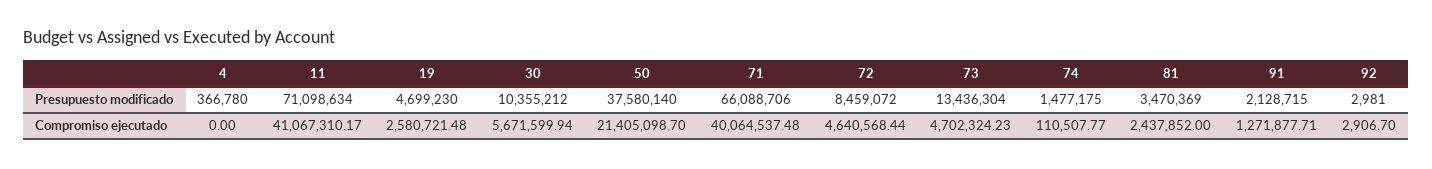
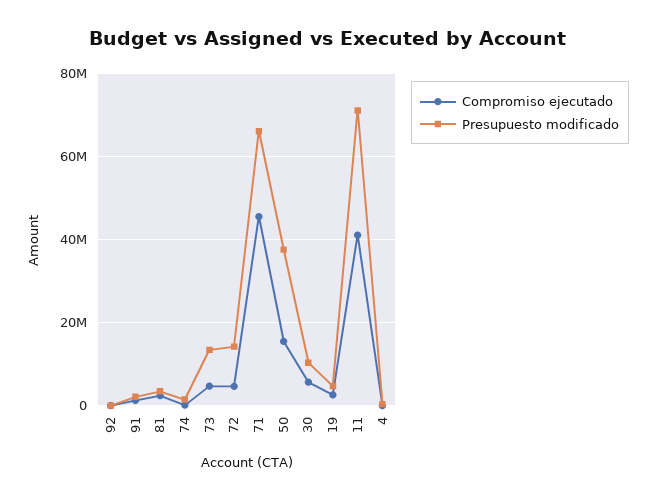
Presupuesto modificado, 72: 8459072 -> 14000000
Compromiso ejecutado, 50: 21405098.7 -> 16000000
Compromiso ejecutado, 71: 40064537.48 -> 46000000

